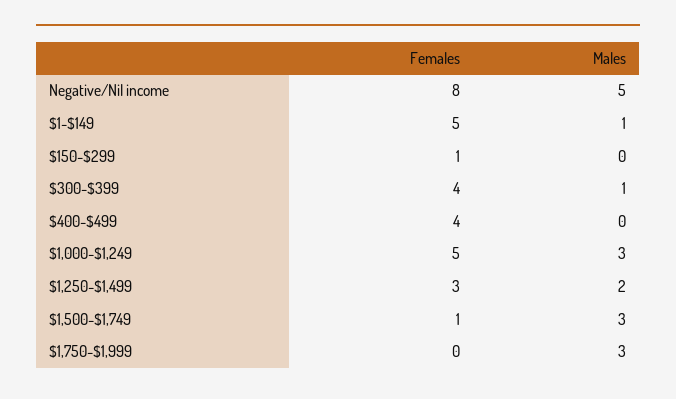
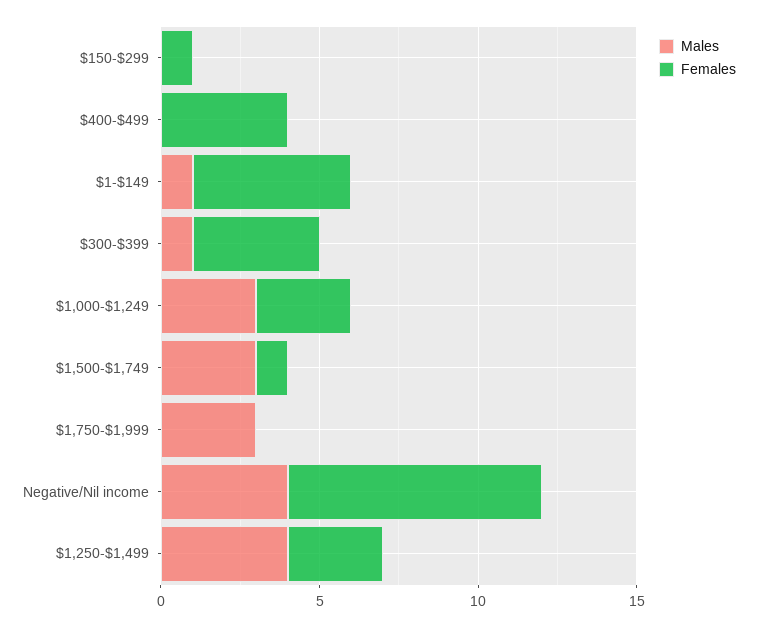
Males, Negative/Nil income: 5 -> 4
Females, $1,000-$1,249: 5 -> 3
Males, $1,250-$1,499: 2 -> 4

